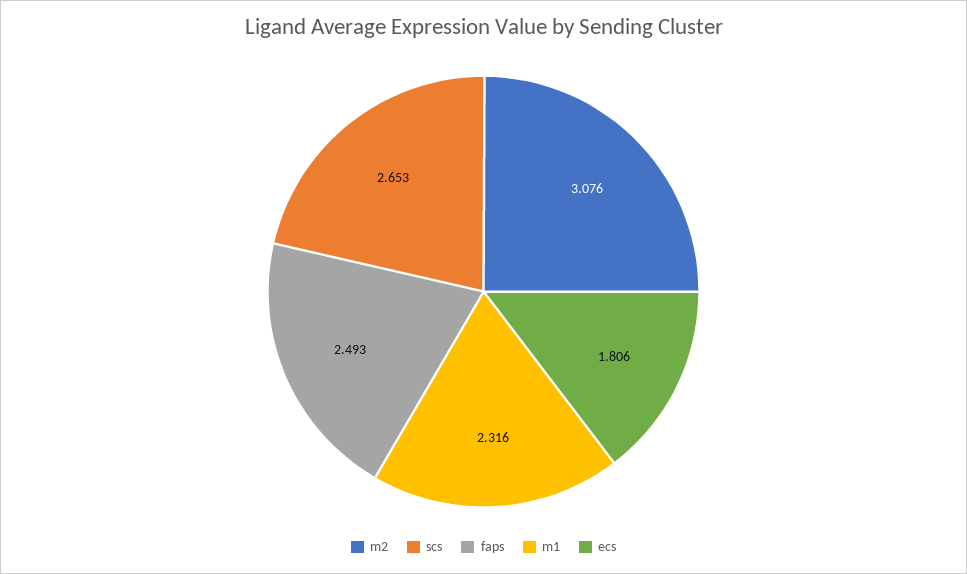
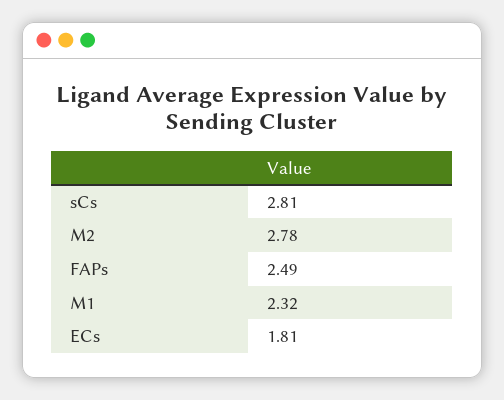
m2: 3.076 -> 2.78
scs: 2.653 -> 2.81

